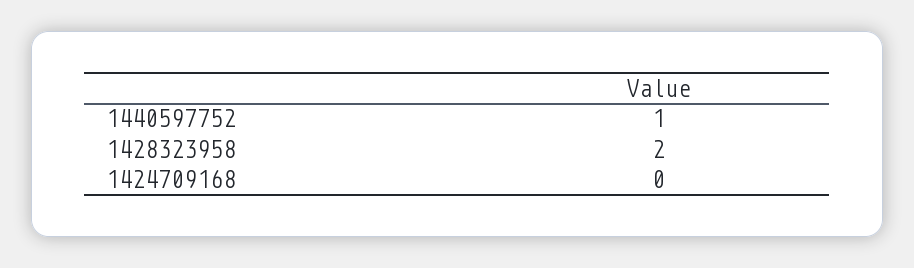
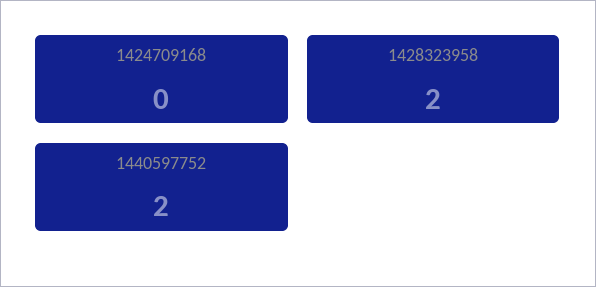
1440597752: 1 -> 2

